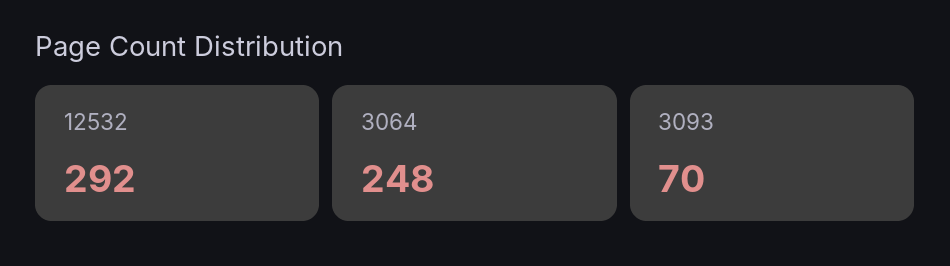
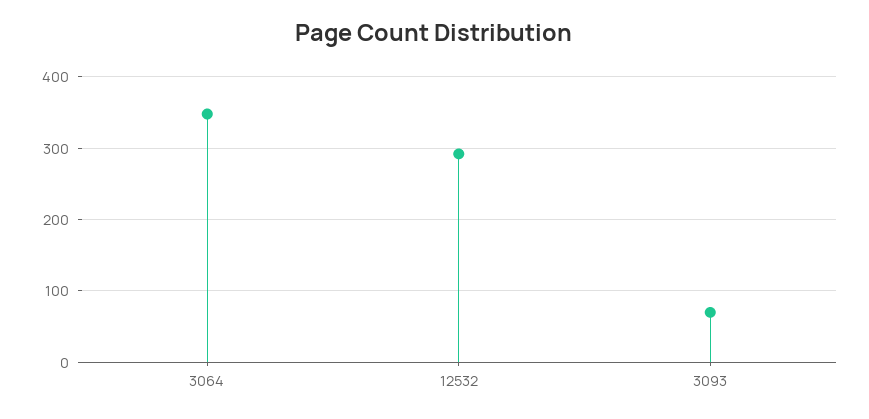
3064: 248 -> 350

